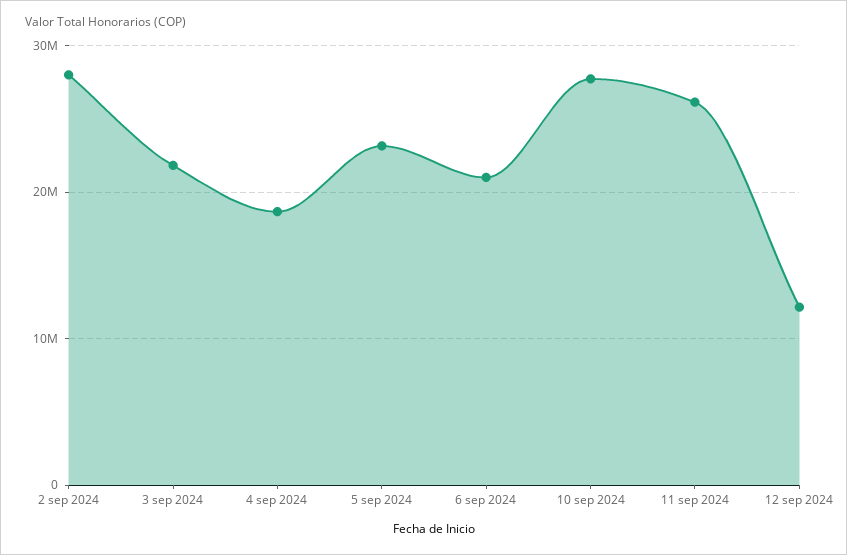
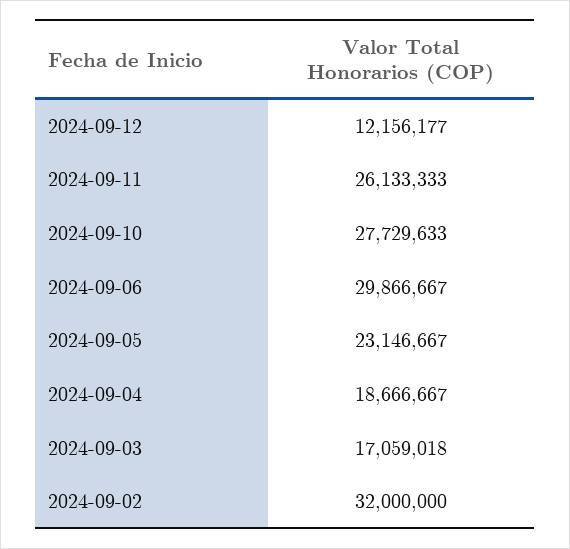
2 sep 2024: 28000000 -> 32000000
3 sep 2024: 22000000 -> 17059018
6 sep 2024: 21000000 -> 29866667

